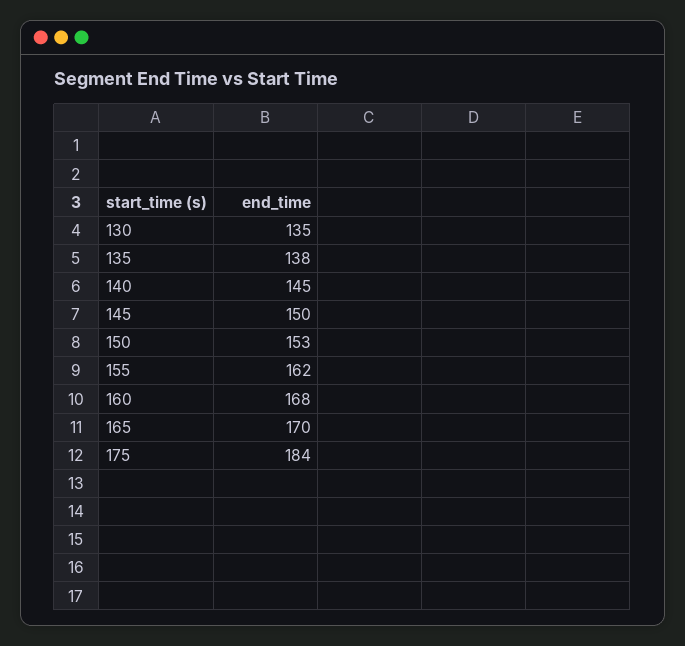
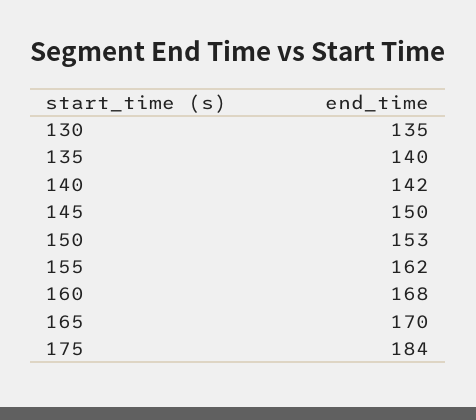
135: 138 -> 140
140: 145 -> 142

